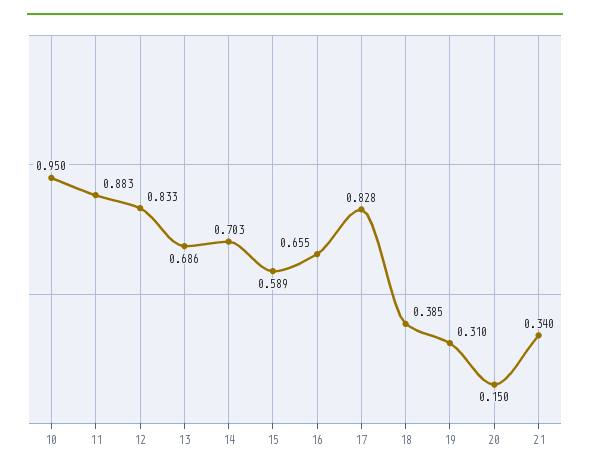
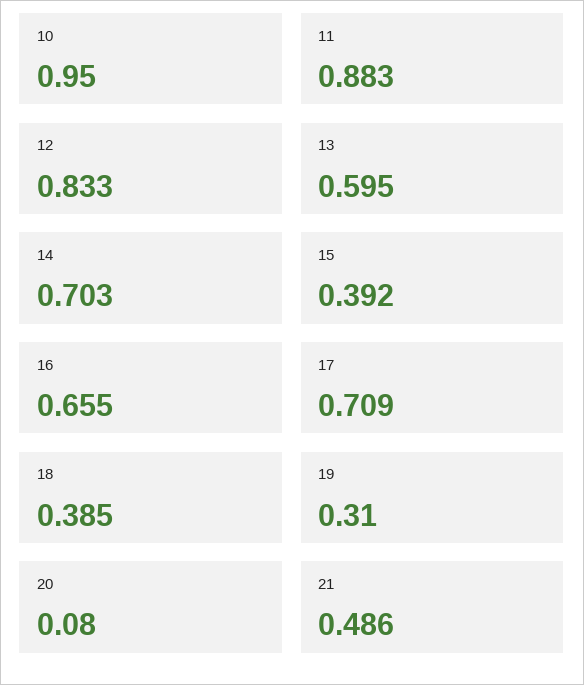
13: 0.686 -> 0.595
15: 0.589 -> 0.392
17: 0.828 -> 0.709
20: 0.15 -> 0.08
21: 0.34 -> 0.486

